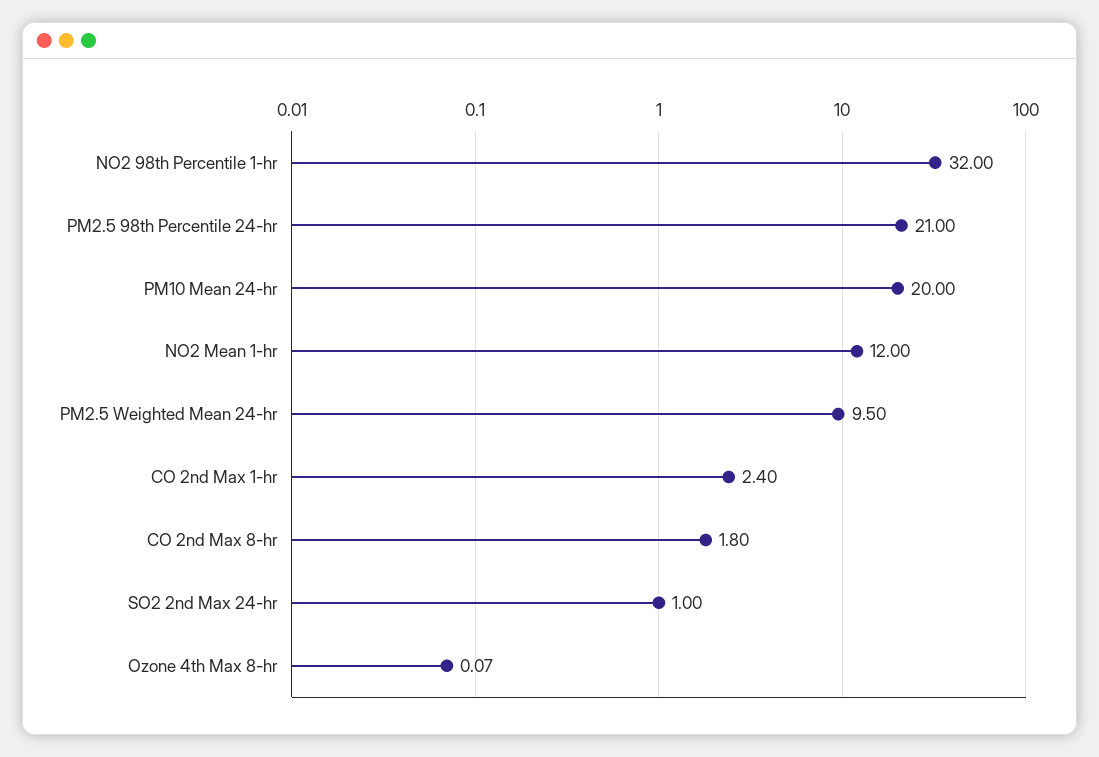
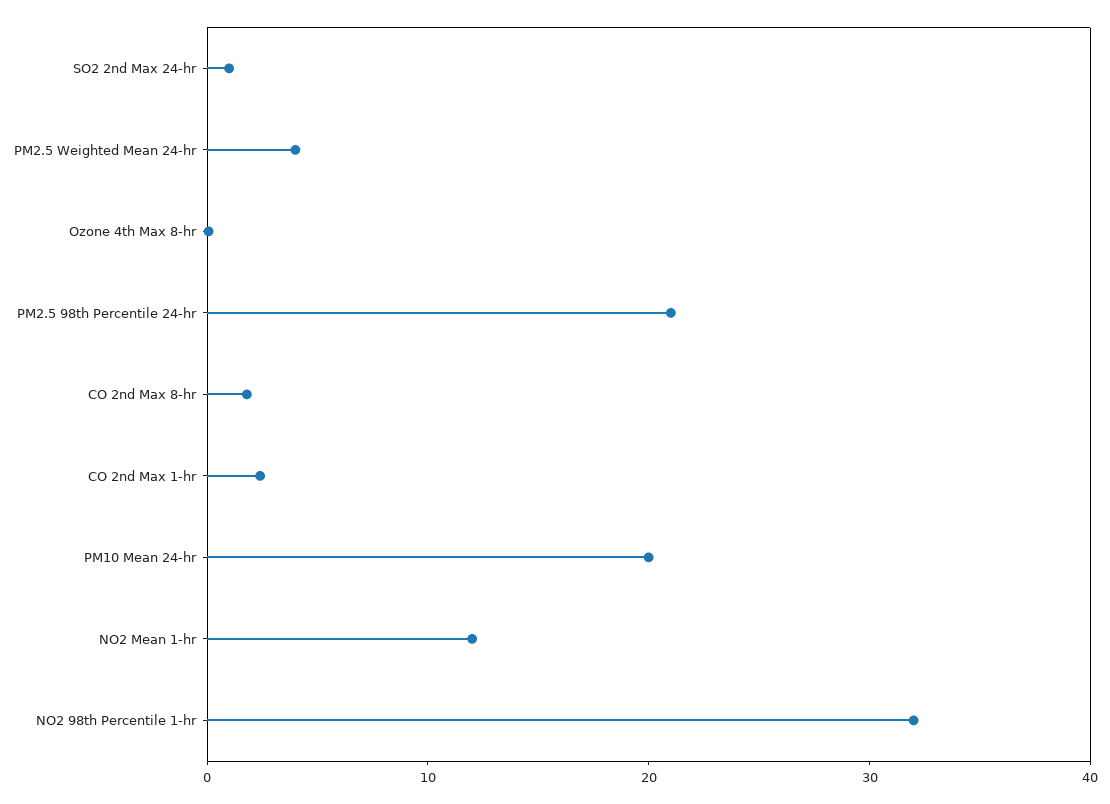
PM2.5 Weighted Mean 24-hr: 9.5 -> 4

